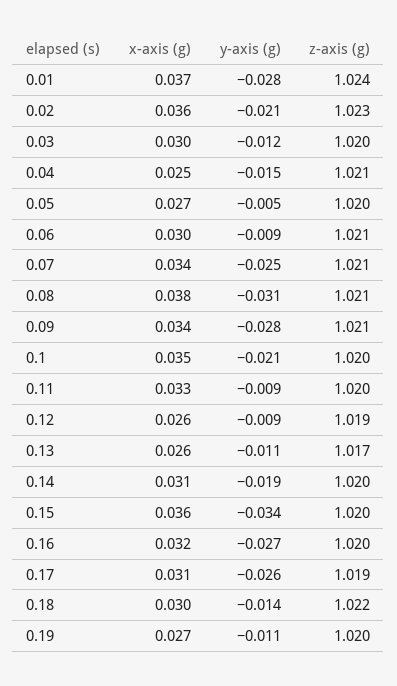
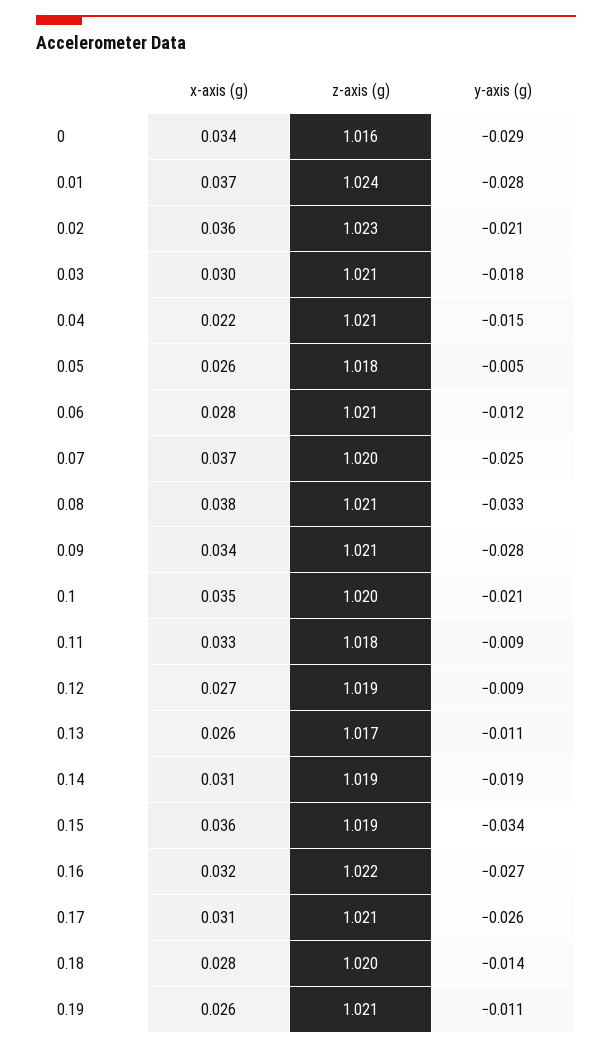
y-axis (g), 0.03: -0.012 -> -0.018
z-axis (g), 0.03: 1.02 -> 1.021
x-axis (g), 0.04: 0.025 -> 0.022
x-axis (g), 0.05: 0.027 -> 0.026
z-axis (g), 0.05: 1.02 -> 1.018
x-axis (g), 0.06: 0.03 -> 0.028
y-axis (g), 0.06: -0.009 -> -0.012
x-axis (g), 0.07: 0.034 -> 0.037
z-axis (g), 0.07: 1.021 -> 1.02
y-axis (g), 0.08: -0.031 -> -0.033
z-axis (g), 0.11: 1.02 -> 1.018
x-axis (g), 0.12: 0.026 -> 0.027
z-axis (g), 0.14: 1.02 -> 1.019
z-axis (g), 0.15: 1.02 -> 1.019
z-axis (g), 0.16: 1.02 -> 1.022
z-axis (g), 0.17: 1.019 -> 1.021
x-axis (g), 0.18: 0.03 -> 0.028
z-axis (g), 0.18: 1.022 -> 1.02
x-axis (g), 0.19: 0.027 -> 0.026
z-axis (g), 0.19: 1.02 -> 1.021
x-axis (g), 0: none -> 0.034
z-axis (g), 0: none -> 1.016
y-axis (g), 0: none -> -0.029

